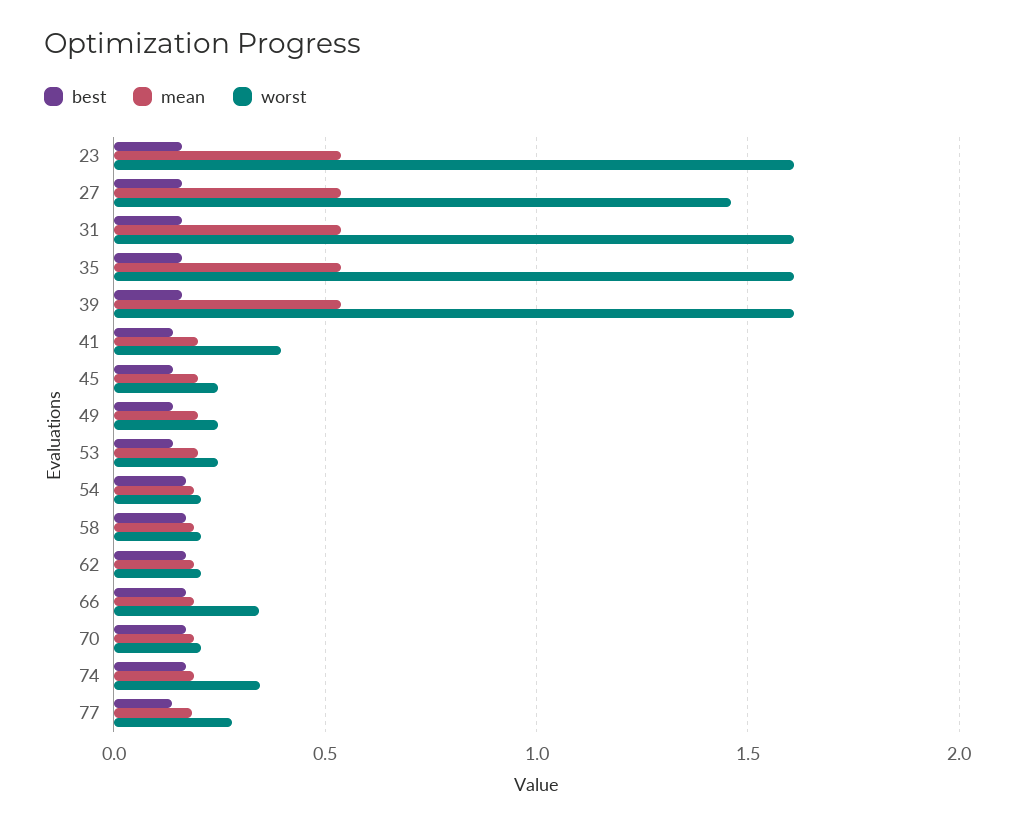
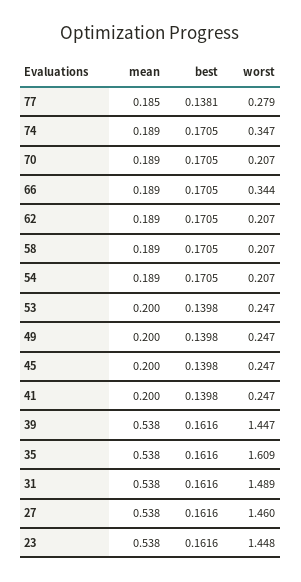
worst, 23: 1.6 -> 1.448
worst, 31: 1.6 -> 1.489
worst, 39: 1.6 -> 1.447
worst, 41: 0.4 -> 0.247

